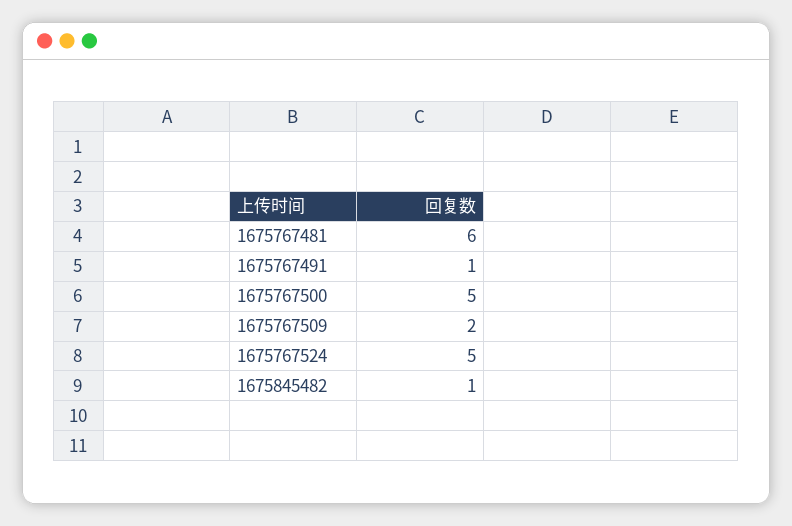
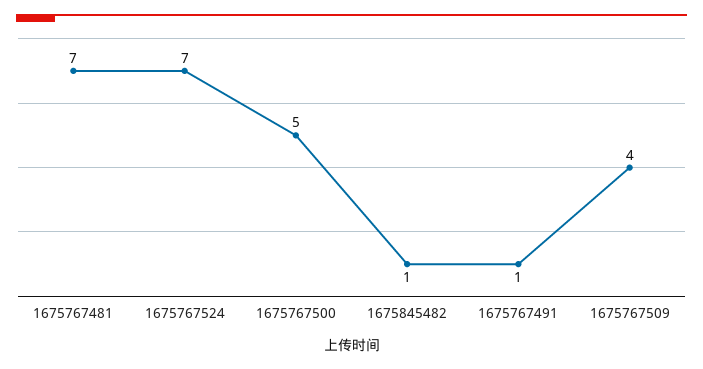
1675767481: 6 -> 7
1675767509: 2 -> 4
1675767524: 5 -> 7

